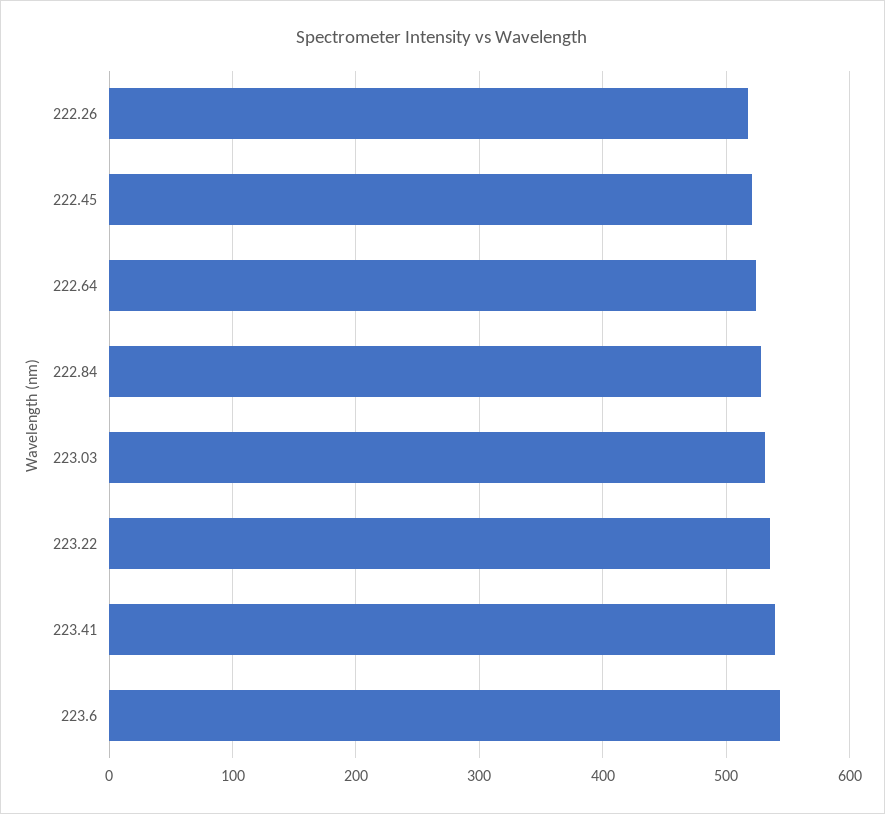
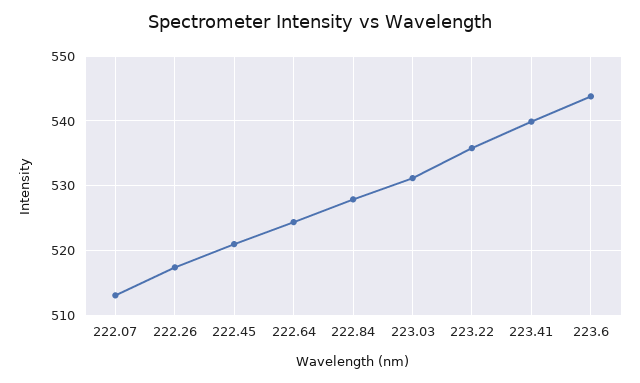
222.07: none -> 513

